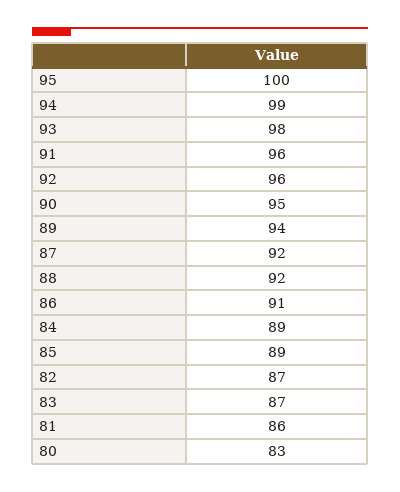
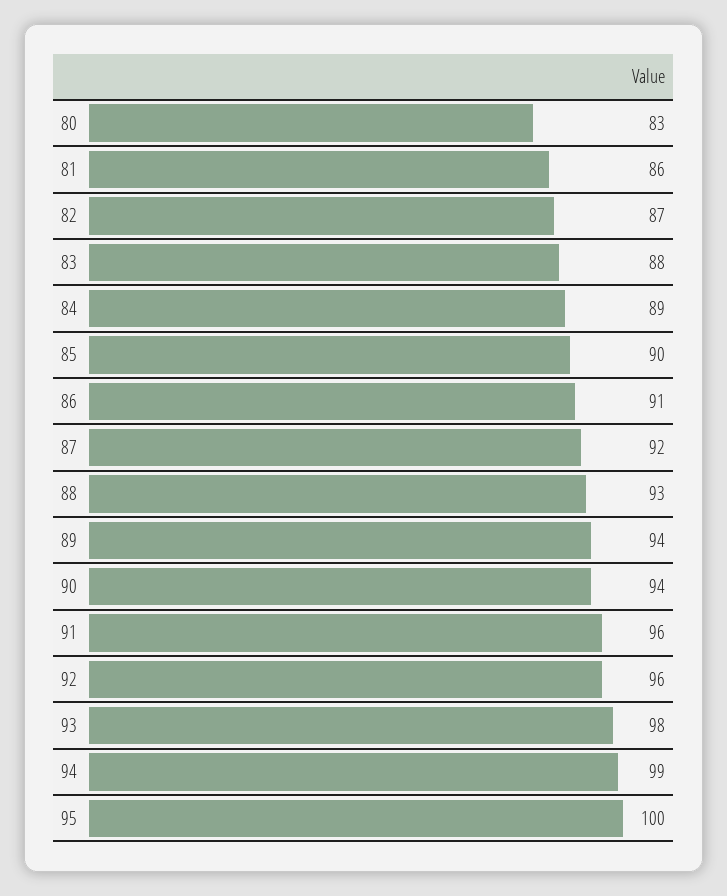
90: 95 -> 94
88: 92 -> 93
85: 89 -> 90
83: 87 -> 88

